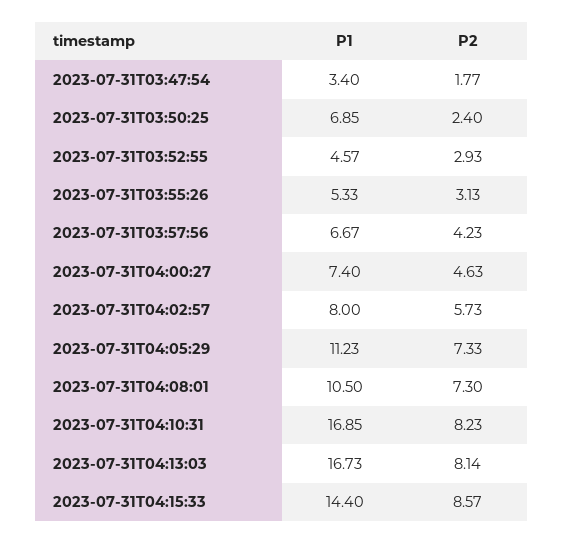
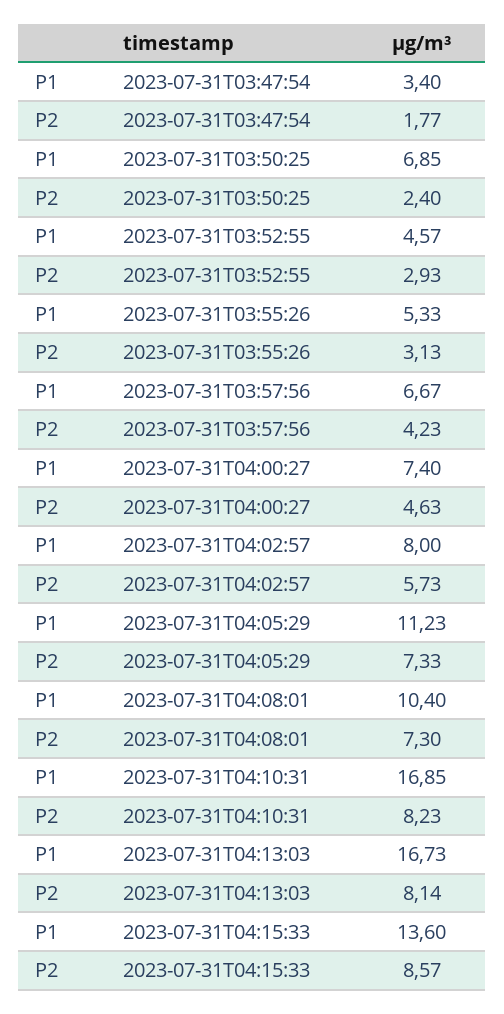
P1, 2023-07-31T04:08:01: 10.5 -> 10.4
P1, 2023-07-31T04:15:33: 14.4 -> 13.6

